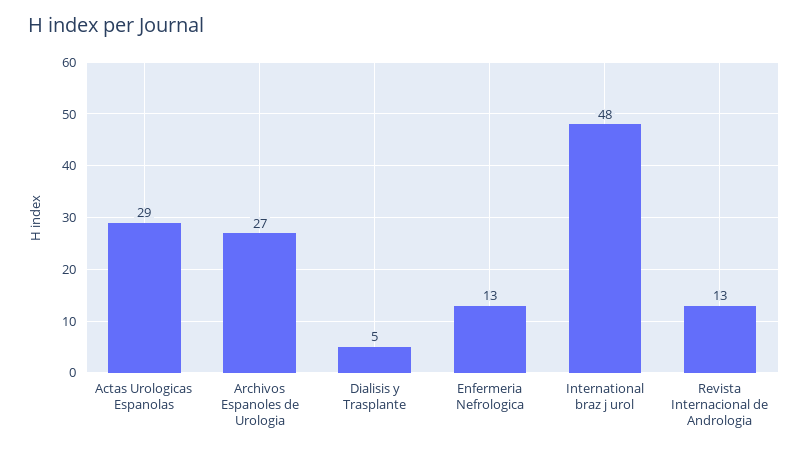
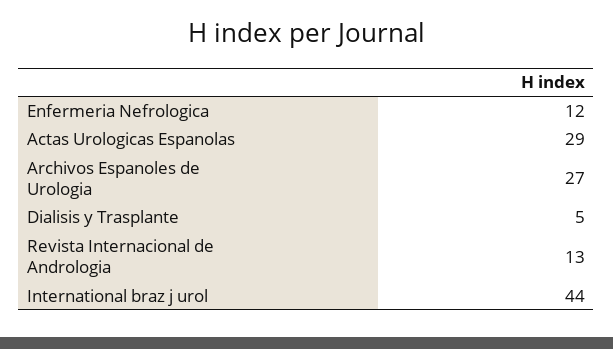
Enfermeria Nefrologica: 13 -> 12
International braz j urol: 48 -> 44

